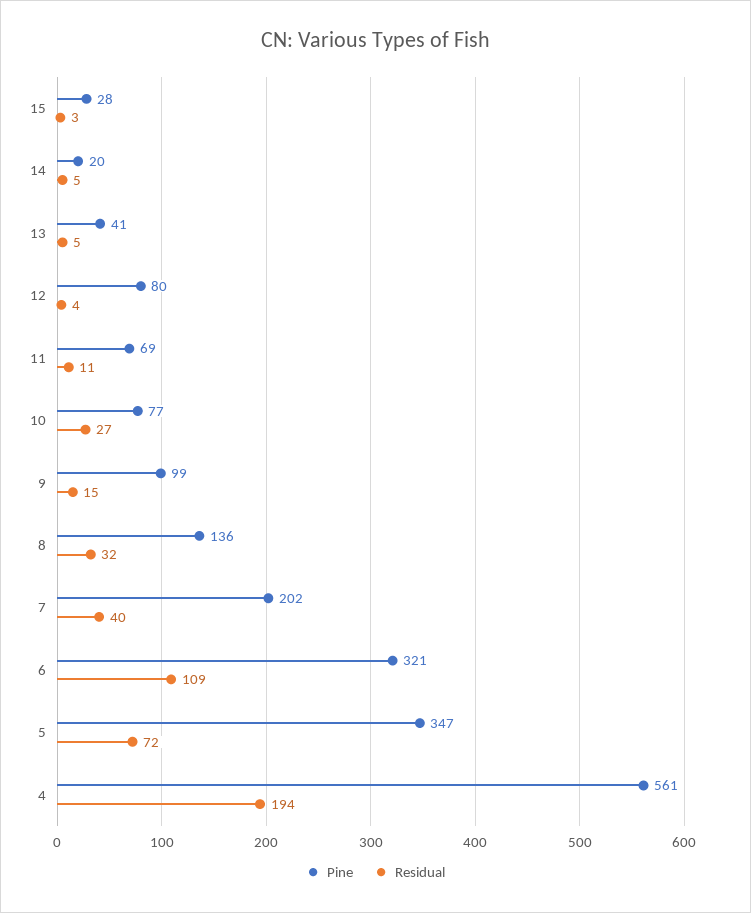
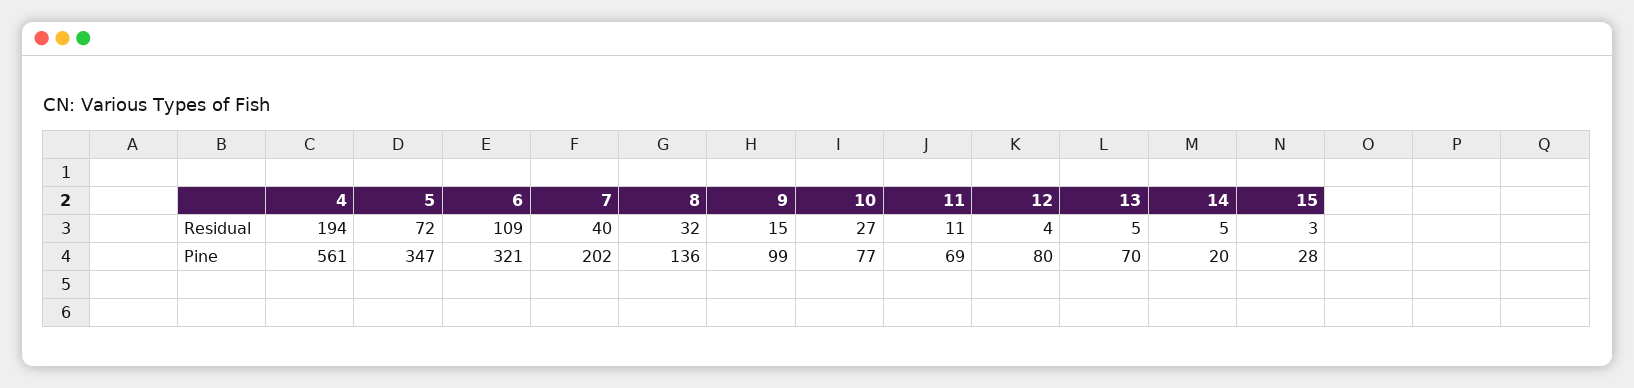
Pine, 13: 41 -> 70

